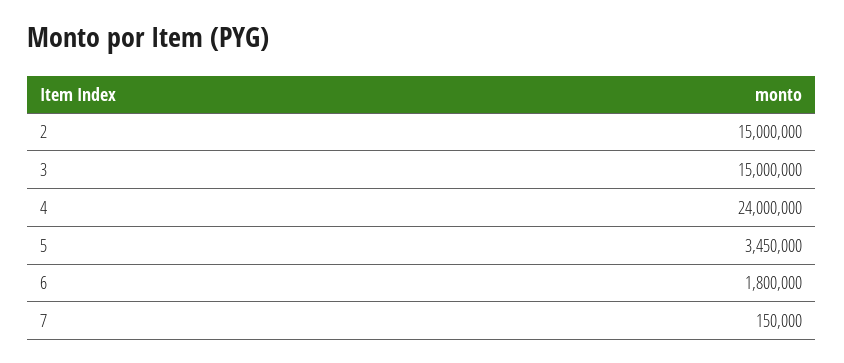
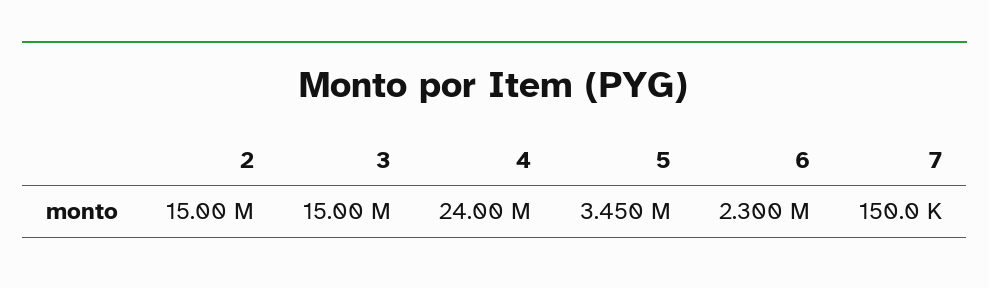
6: 1800000 -> 2300000

